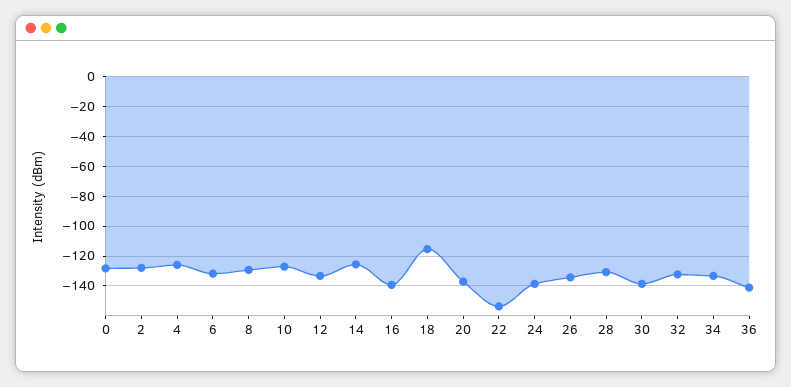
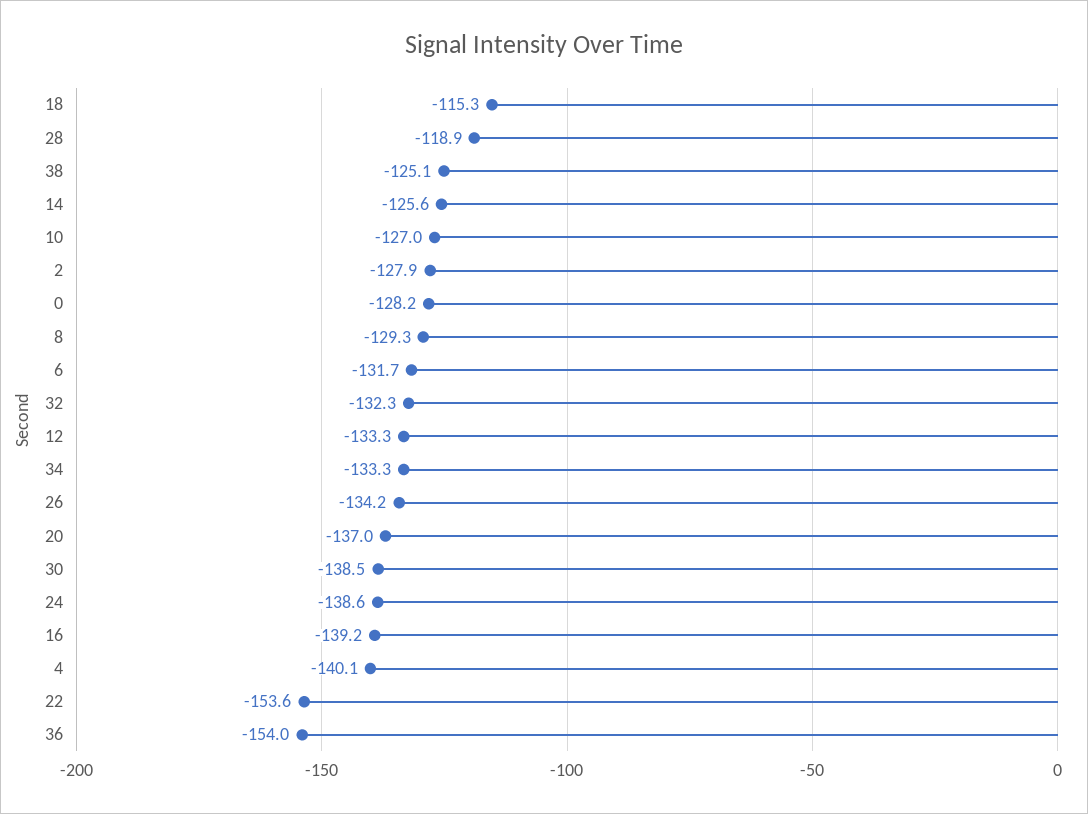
4: -125 -> -140.1
28: -130 -> -118.9
36: -140 -> -154
38: none -> -125.1

